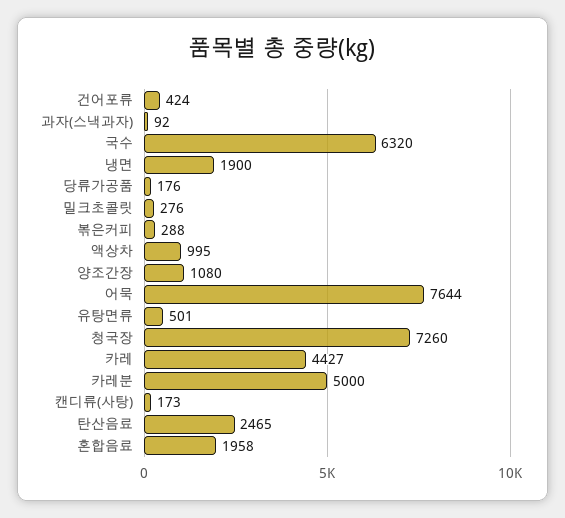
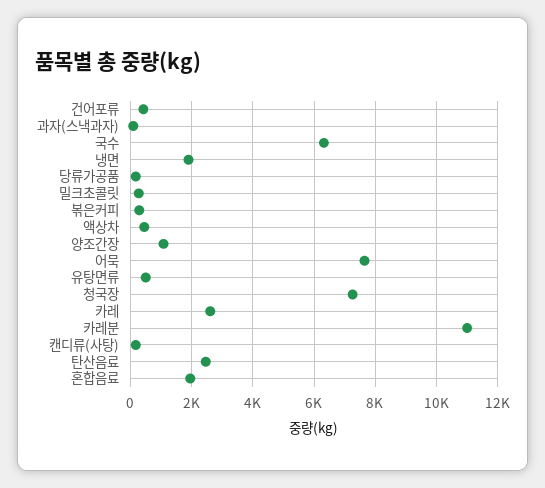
액상차: 995 -> 400
카레: 4427 -> 2600
카레분: 5000 -> 11000

